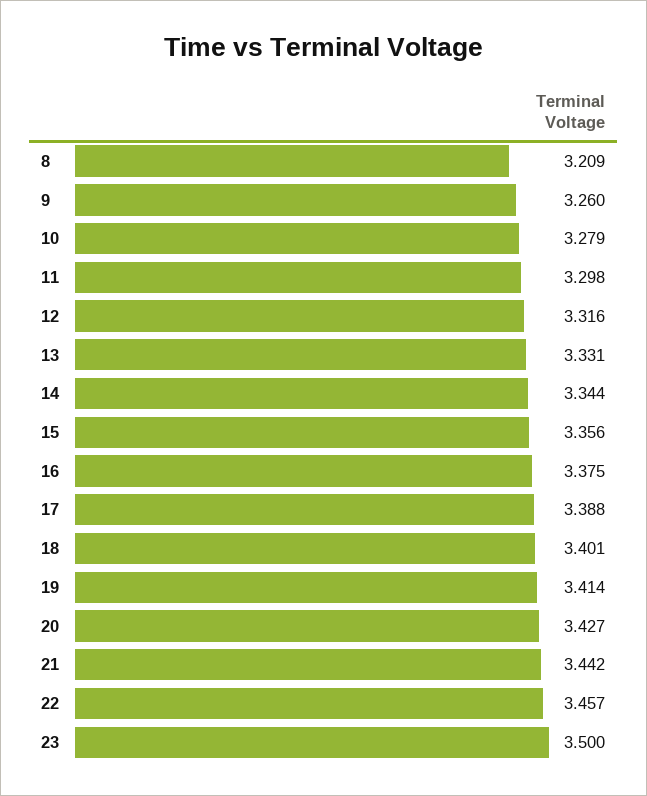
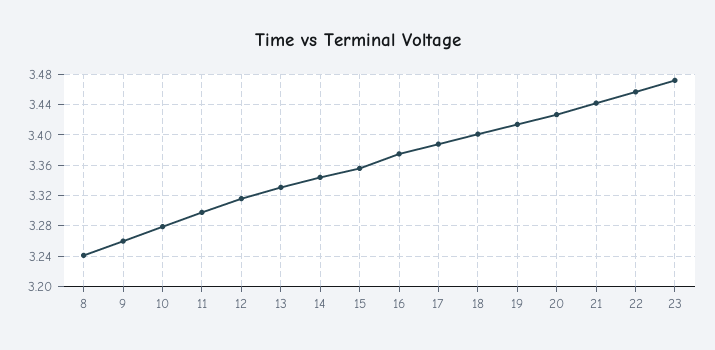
8: 3.209 -> 3.24
23: 3.5 -> 3.47

